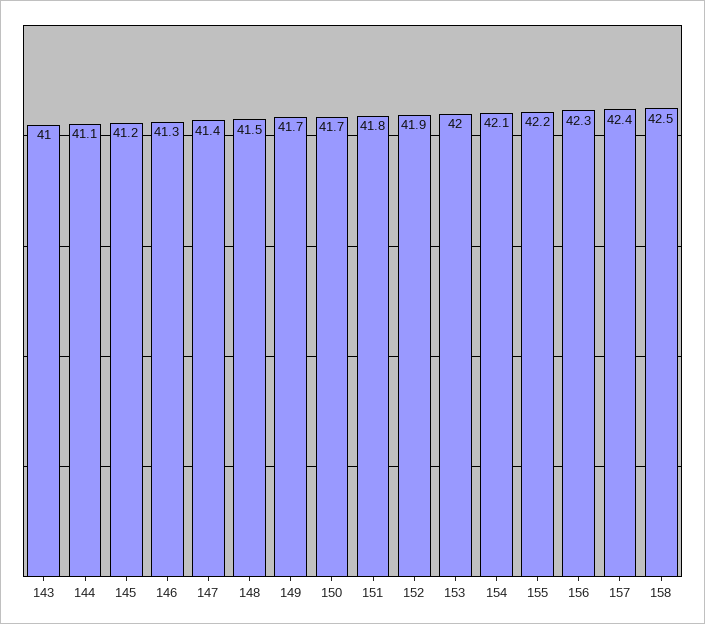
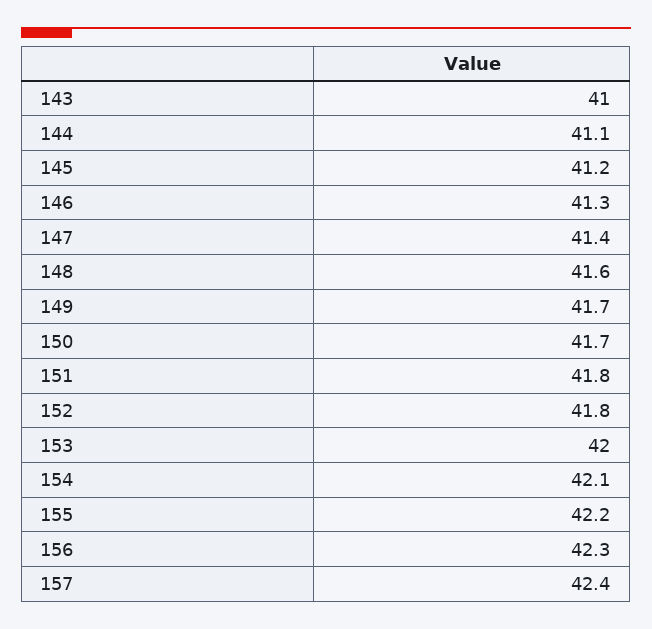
148: 41.5 -> 41.6
152: 41.9 -> 41.8
158: 42.5 -> none

